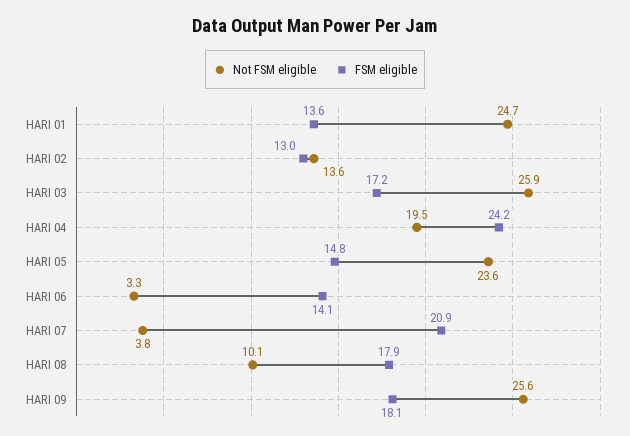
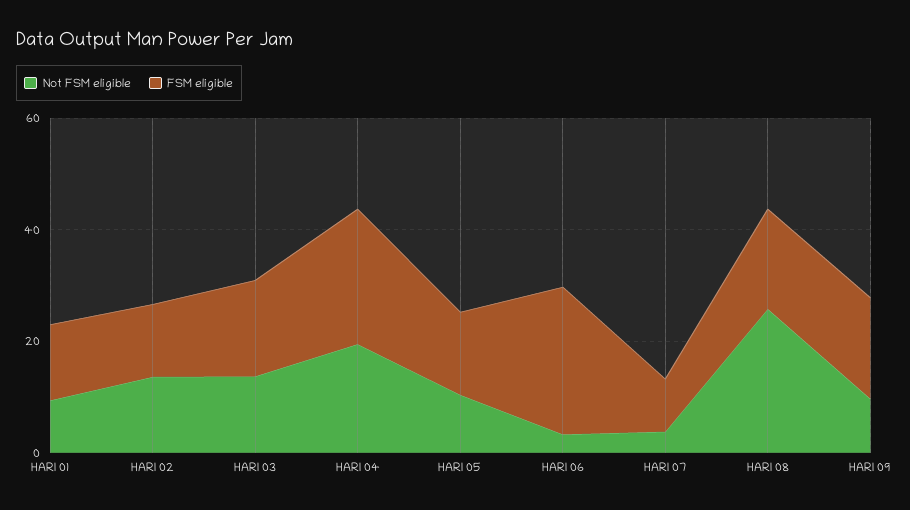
Not FSM eligible, HARI 01: 24.7 -> 10
Not FSM eligible, HARI 03: 25.9 -> 15
Not FSM eligible, HARI 05: 23.6 -> 10
FSM eligible, HARI 06: 14.1 -> 25
FSM eligible, HARI 07: 20.9 -> 10
Not FSM eligible, HARI 08: 10.1 -> 25
Not FSM eligible, HARI 09: 25.6 -> 10

